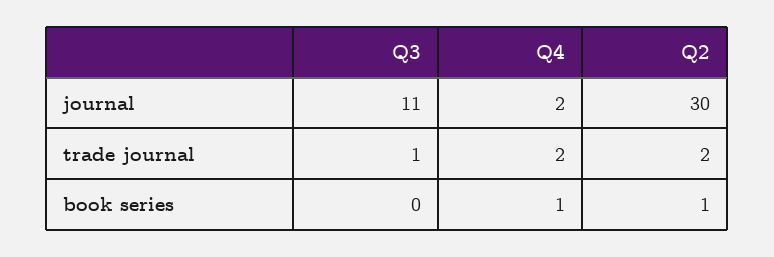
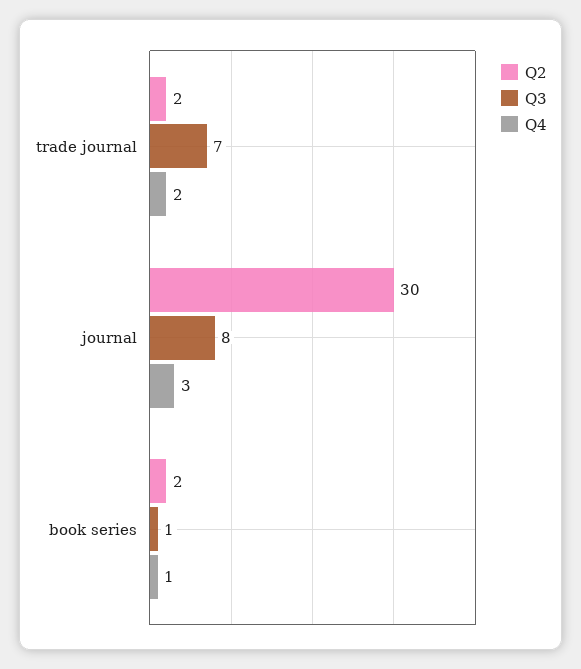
Q3, journal: 11 -> 8
Q4, journal: 2 -> 3
Q3, trade journal: 1 -> 7
Q3, book series: 0 -> 1
Q2, book series: 1 -> 2

